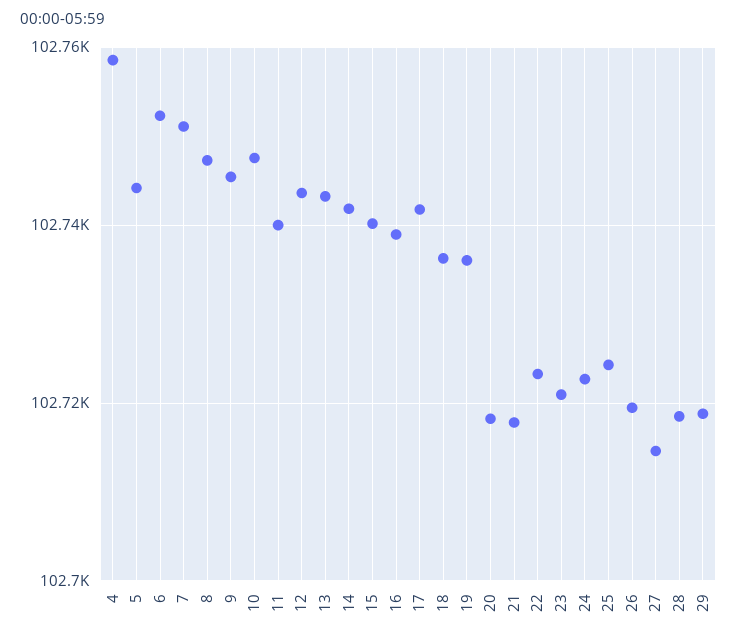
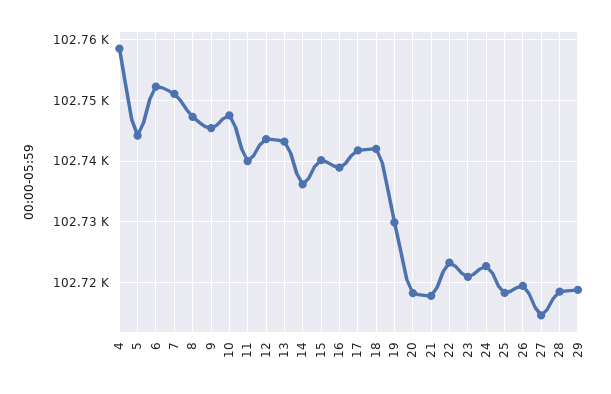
14: 102742 -> 102736
18: 102736 -> 102742
19: 102736 -> 102730
25: 102724 -> 102718

